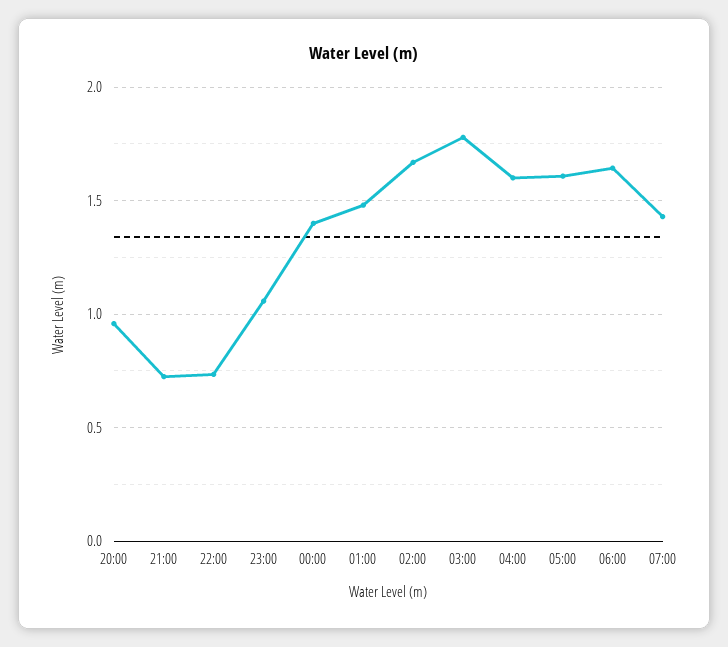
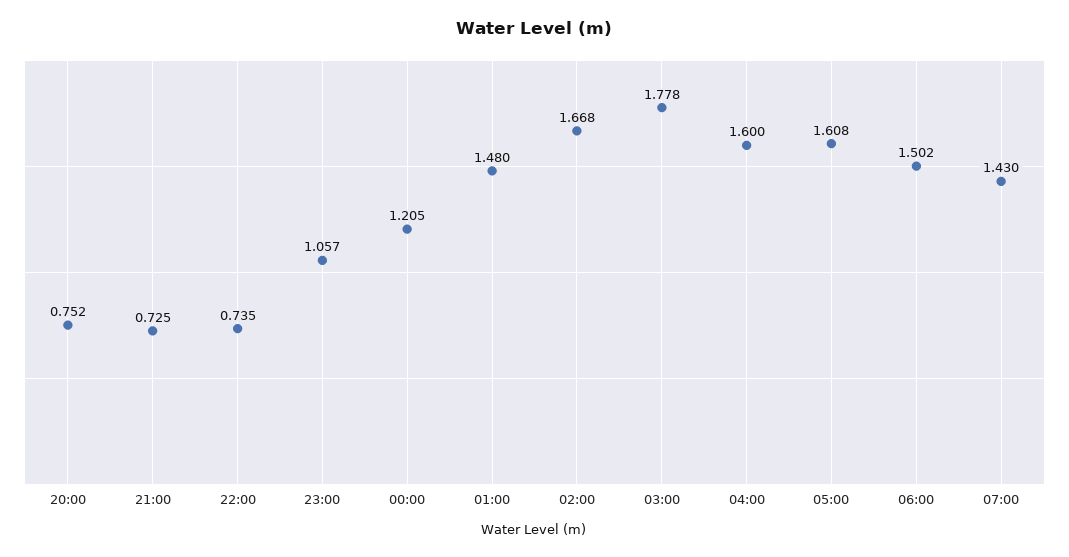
20:00: 0.95 -> 0.752
00:00: 1.4 -> 1.205
06:00: 1.65 -> 1.502

